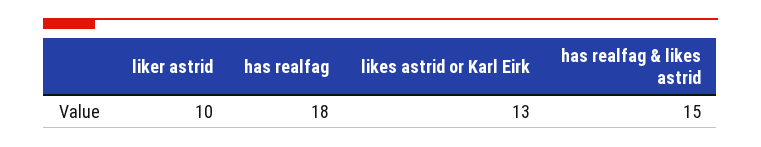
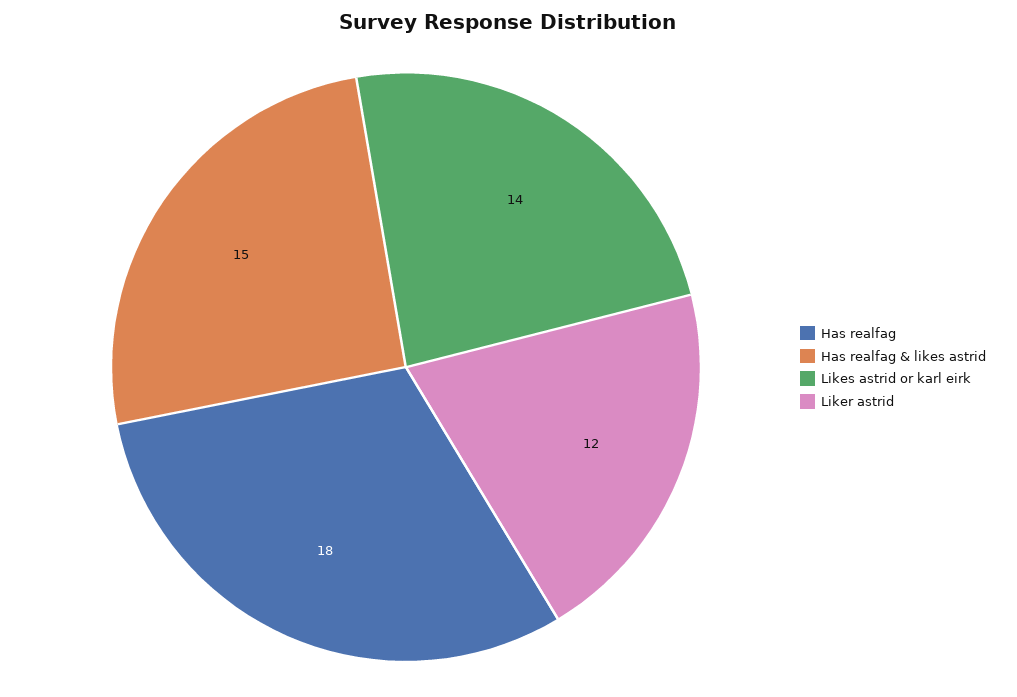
liker astrid: 10 -> 12
likes astrid or Karl Eirk: 13 -> 14

